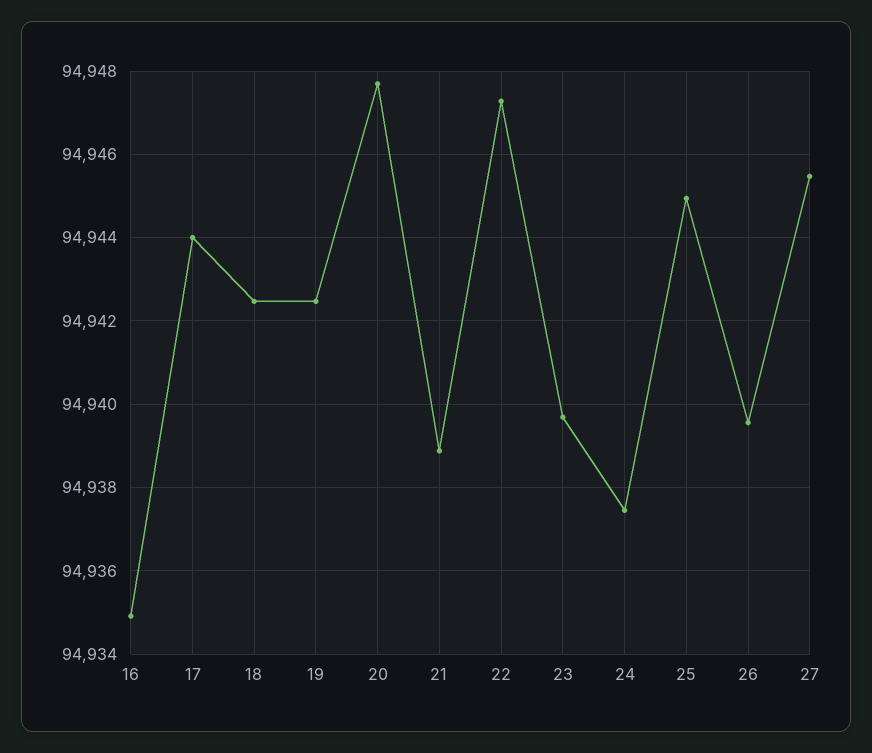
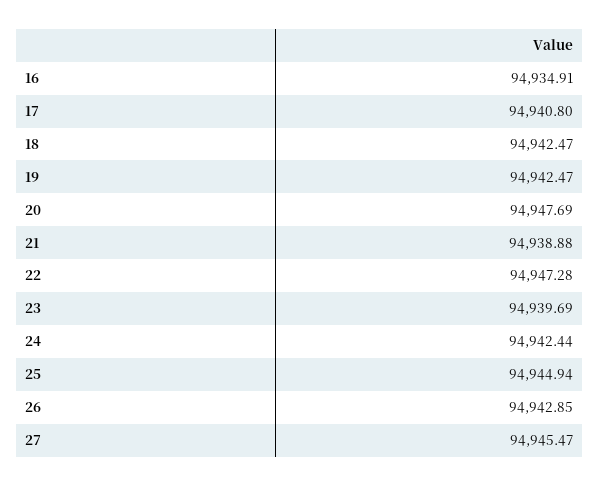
17: 94944 -> 94940.8
24: 94937.4 -> 94942.44
26: 94939.6 -> 94942.85

